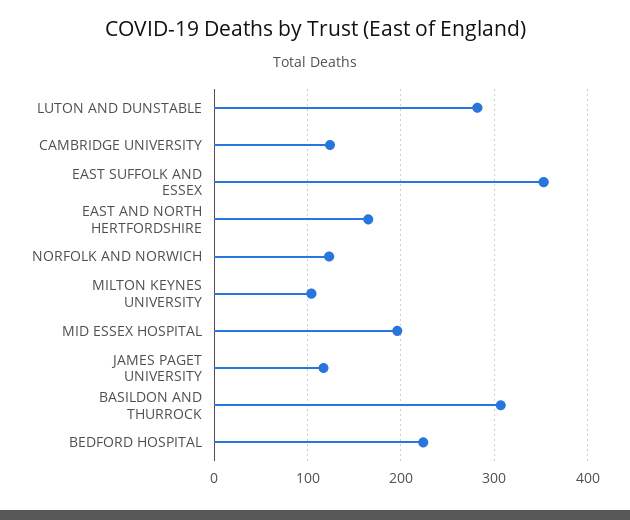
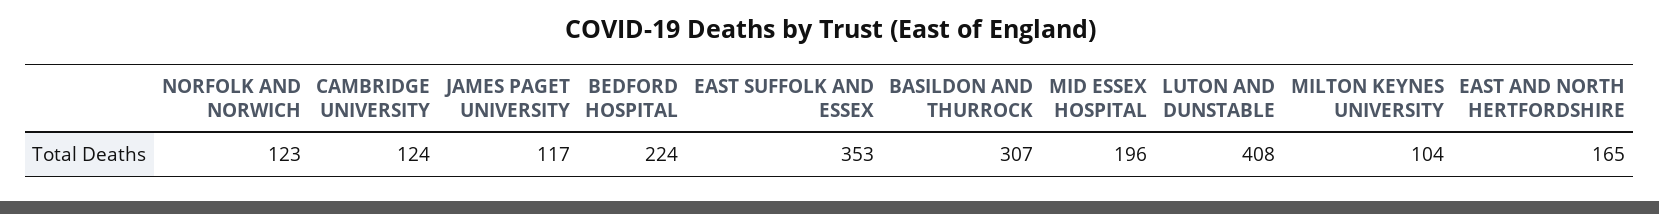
LUTON AND DUNSTABLE: 280 -> 408

